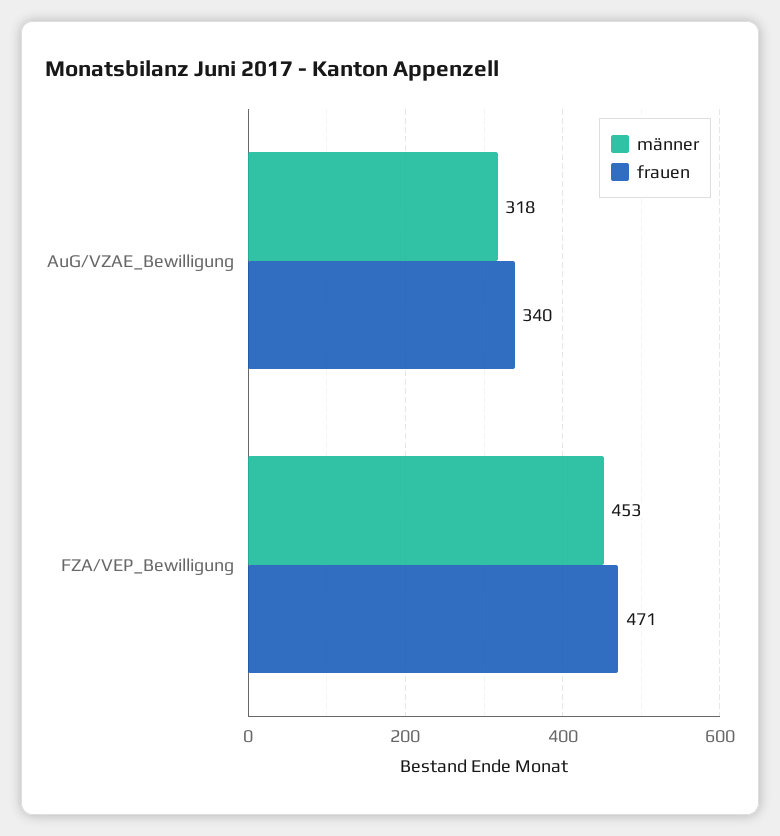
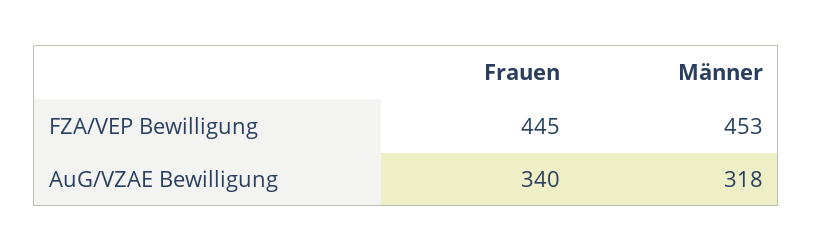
frauen, FZA/VEP_Bewilligung: 471 -> 445

